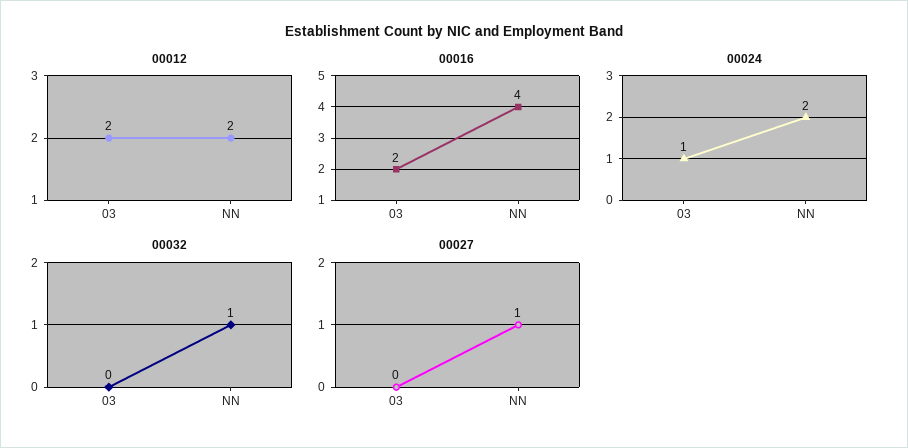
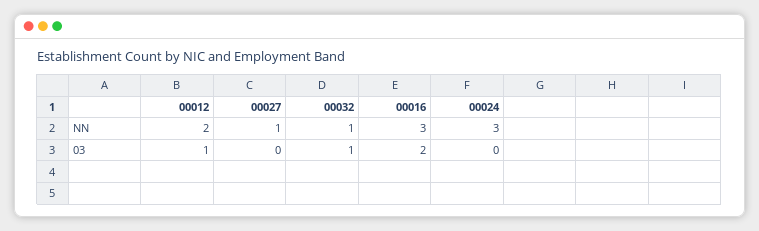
00012, 03: 2 -> 1
00016, NN: 4 -> 3
00024, 03: 1 -> 0
00024, NN: 2 -> 3
00032, 03: 0 -> 1

